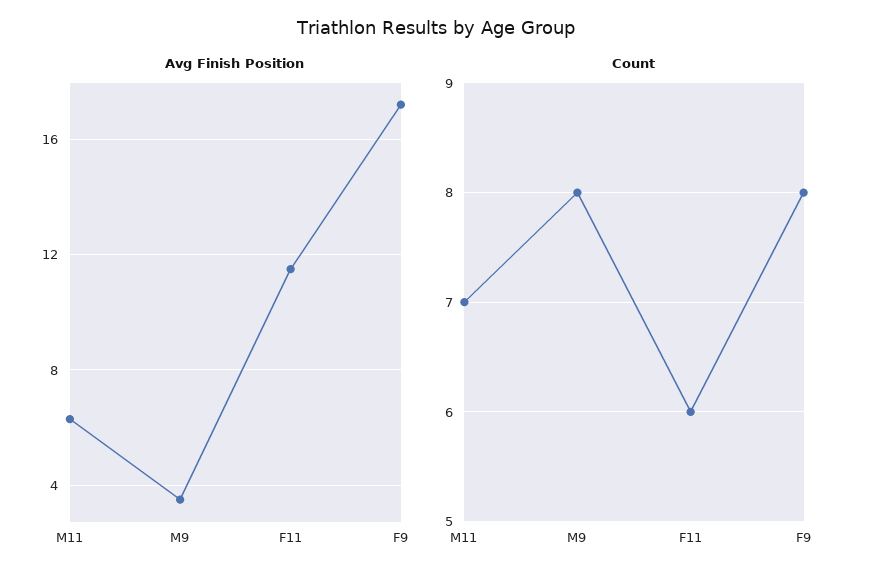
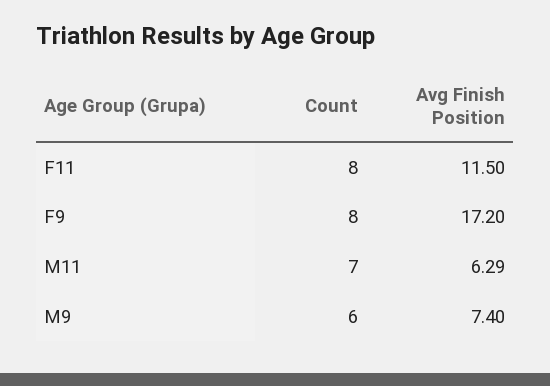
Avg Finish Position, M9: 3.5 -> 7.4
Count, M9: 8 -> 6
Count, F11: 6 -> 8

